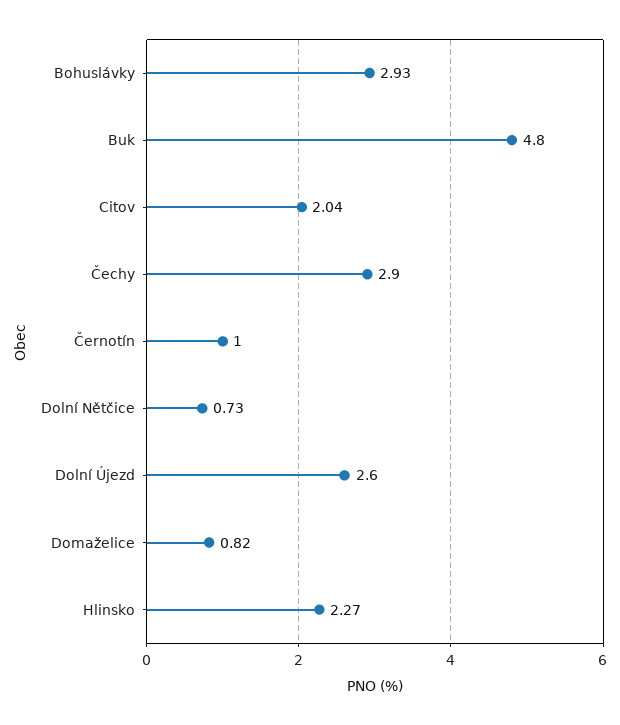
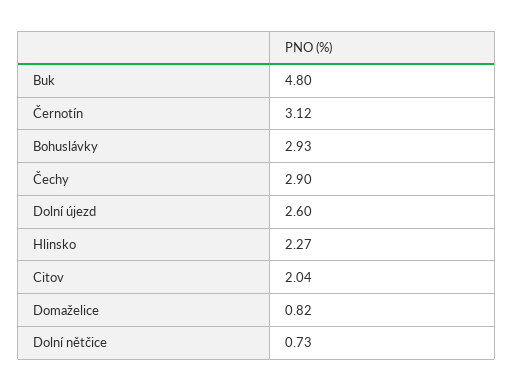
Černotín: 1 -> 3.12

